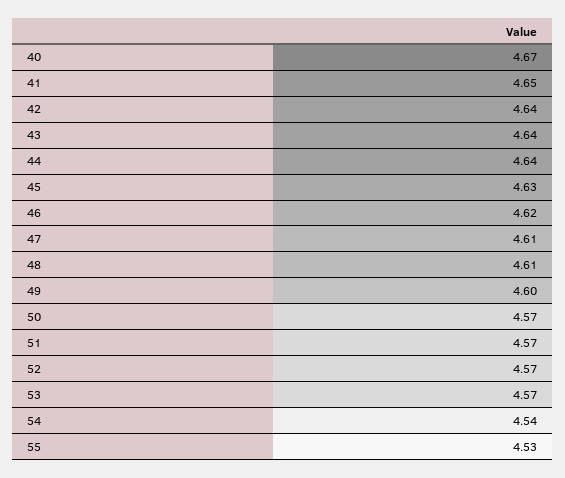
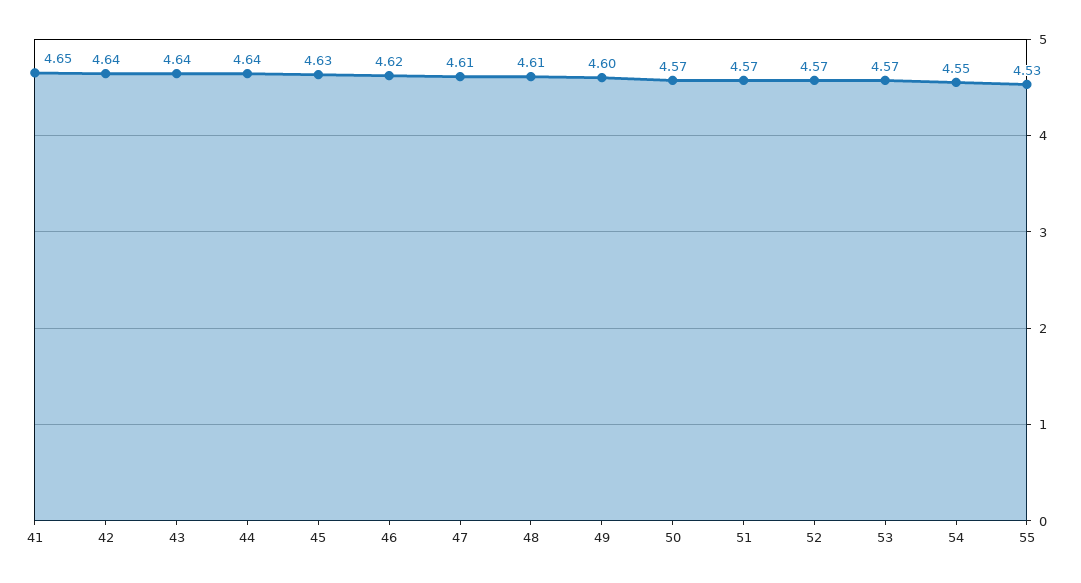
40: 4.67 -> none
54: 4.54 -> 4.55

